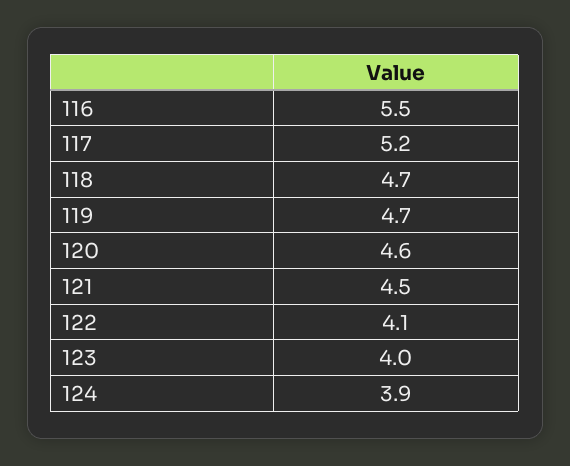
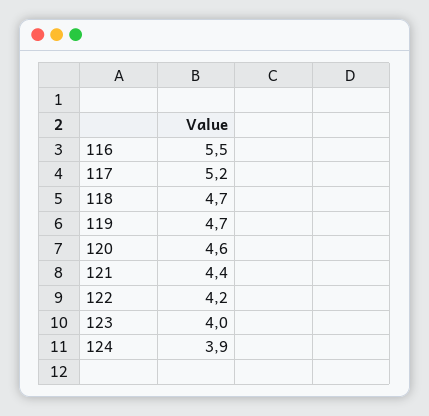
121: 4.5 -> 4.4
122: 4.1 -> 4.2

